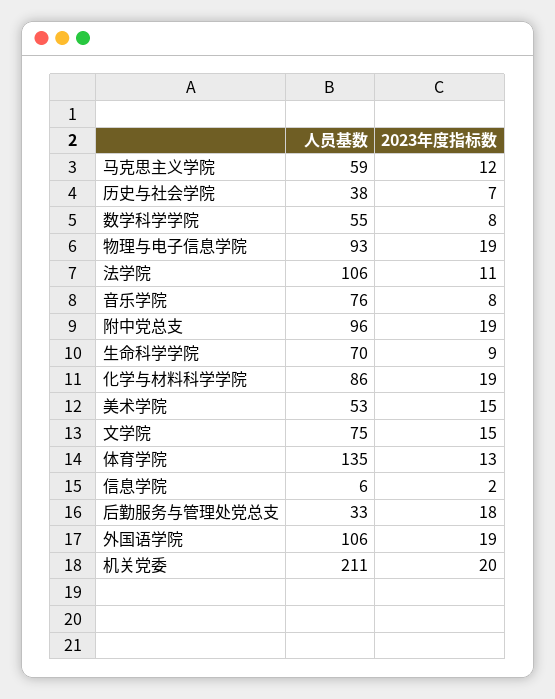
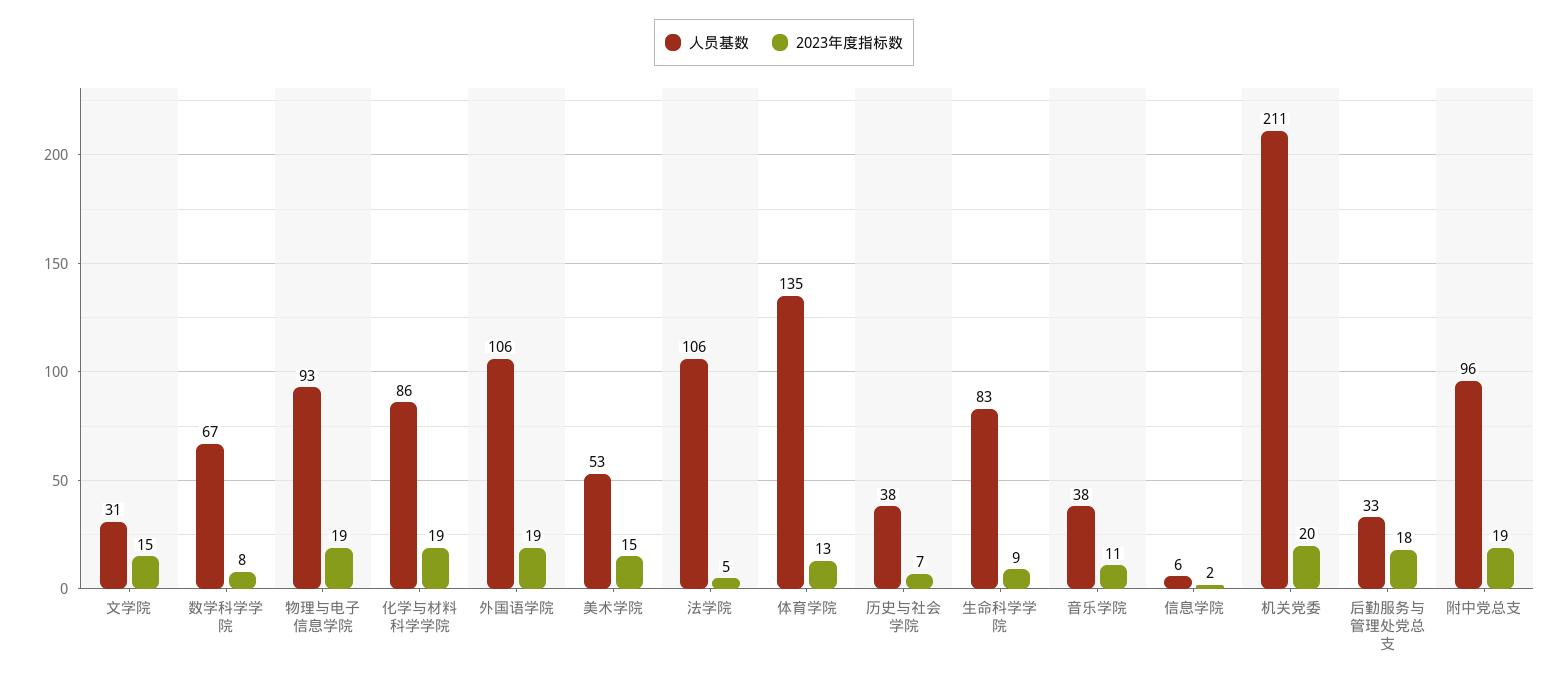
人员基数, 马克思主义学院: 59 -> none
2023年度指标数, 马克思主义学院: 12 -> none
人员基数, 数学科学学院: 55 -> 67
2023年度指标数, 法学院: 11 -> 5
人员基数, 音乐学院: 76 -> 38
2023年度指标数, 音乐学院: 8 -> 11
人员基数, 生命科学学院: 70 -> 83
人员基数, 文学院: 75 -> 31

